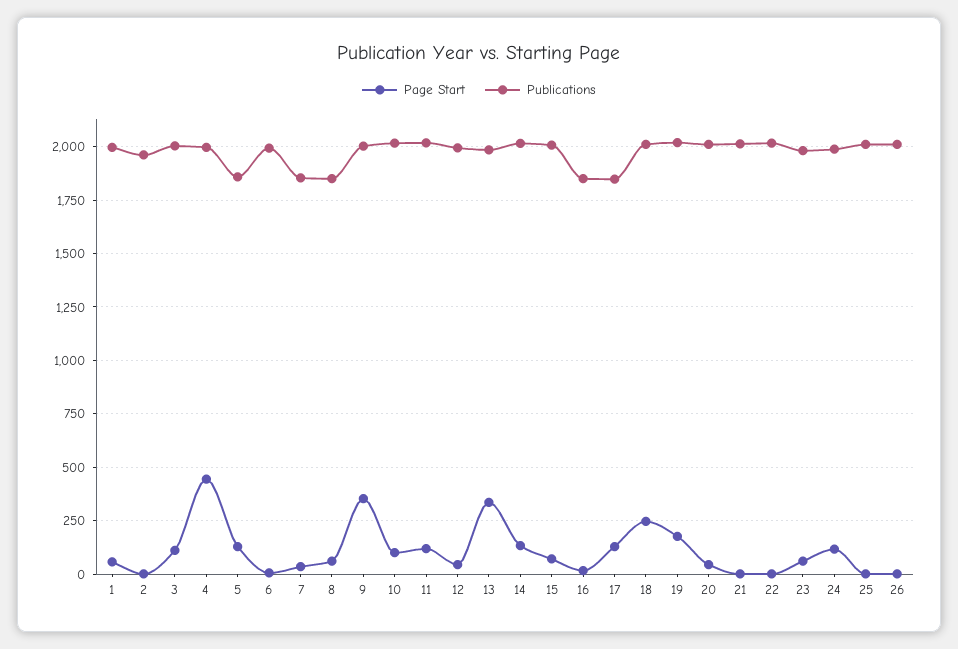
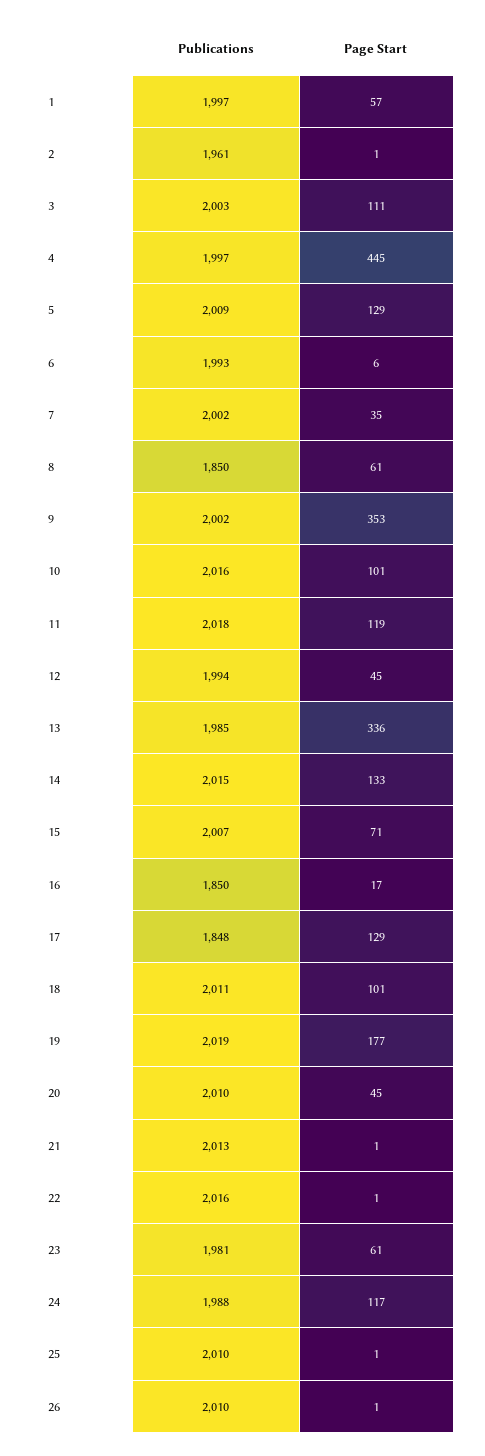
Publications, 5: 1850 -> 2009
Publications, 7: 1850 -> 2002
Page Start, 18: 250 -> 101

